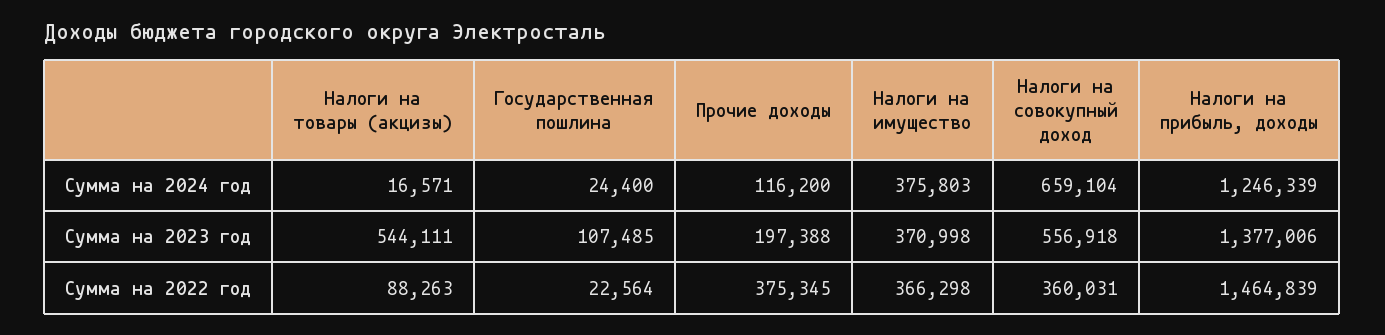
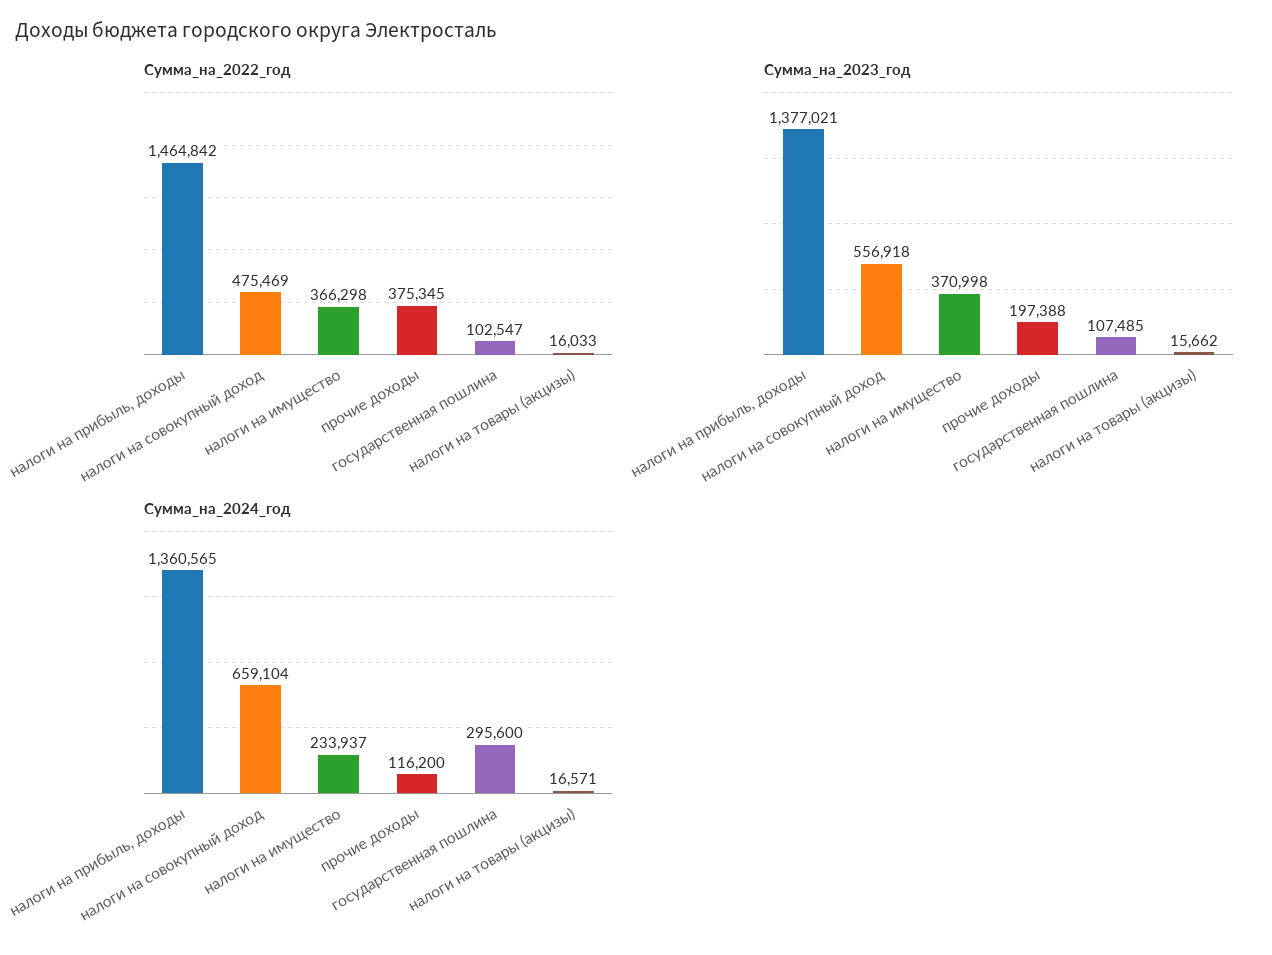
Сумма на 2024 год, Государственная пошлина: 24400 -> 295600
Сумма на 2024 год, Налоги на имущество: 375803 -> 233937
Сумма на 2024 год, Налоги на прибыль, доходы: 1246339 -> 1360565
Сумма на 2023 год, Налоги на товары (акцизы): 544111 -> 15662
Сумма на 2023 год, Налоги на прибыль, доходы: 1377006 -> 1377021
Сумма на 2022 год, Налоги на товары (акцизы): 88263 -> 16033
Сумма на 2022 год, Государственная пошлина: 22564 -> 102547
Сумма на 2022 год, Налоги на совокупный доход: 360031 -> 475469
Сумма на 2022 год, Налоги на прибыль, доходы: 1464839 -> 1464842

